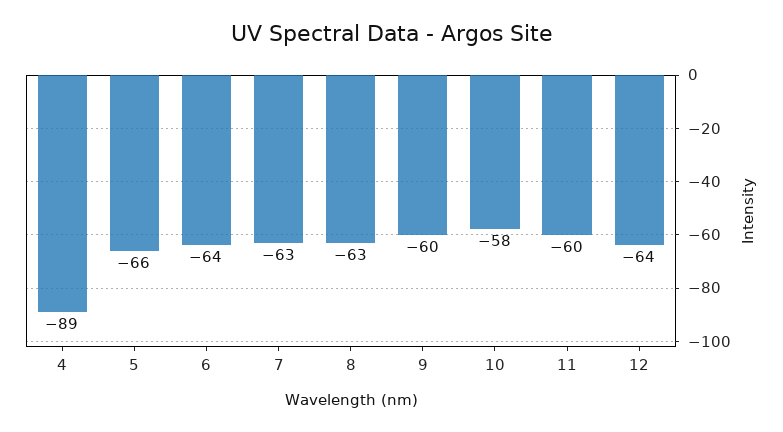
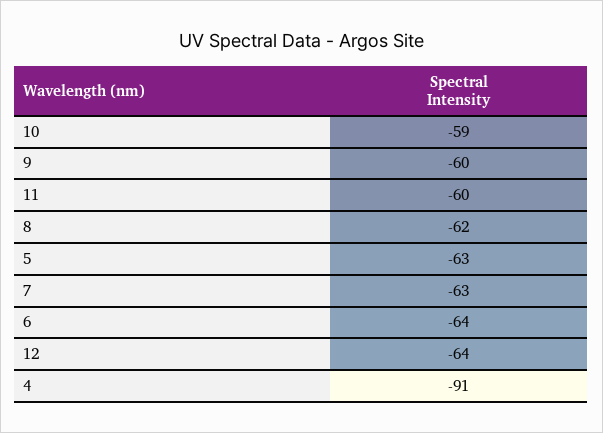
4: -89 -> -91
5: -66 -> -63
8: -63 -> -62
10: -58 -> -59

